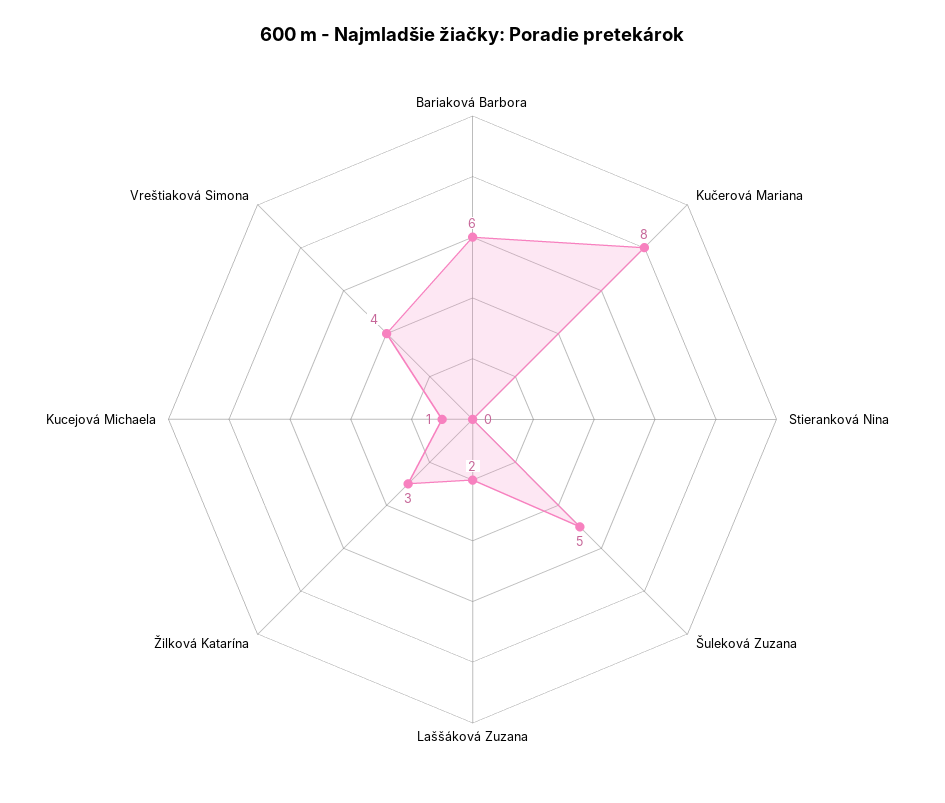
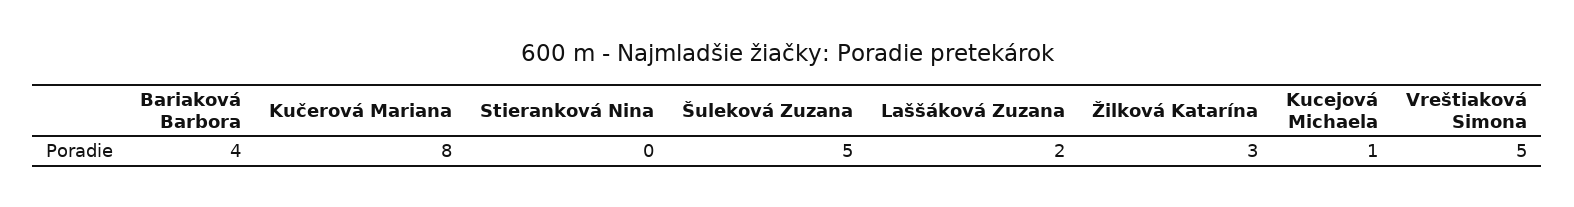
Bariaková Barbora: 6 -> 4
Vreštiaková Simona: 4 -> 5

